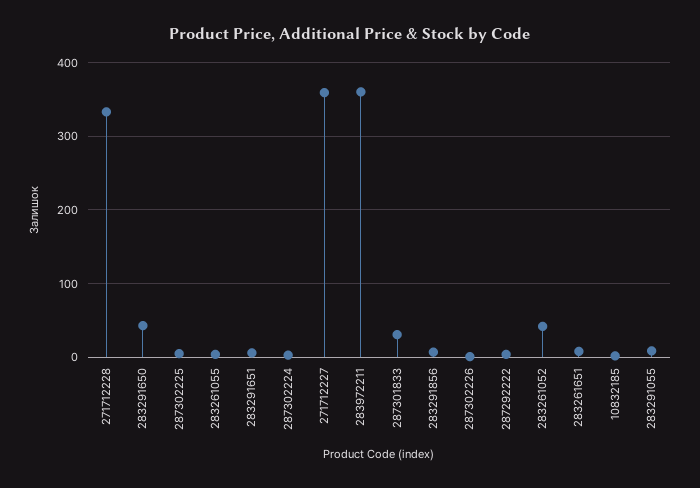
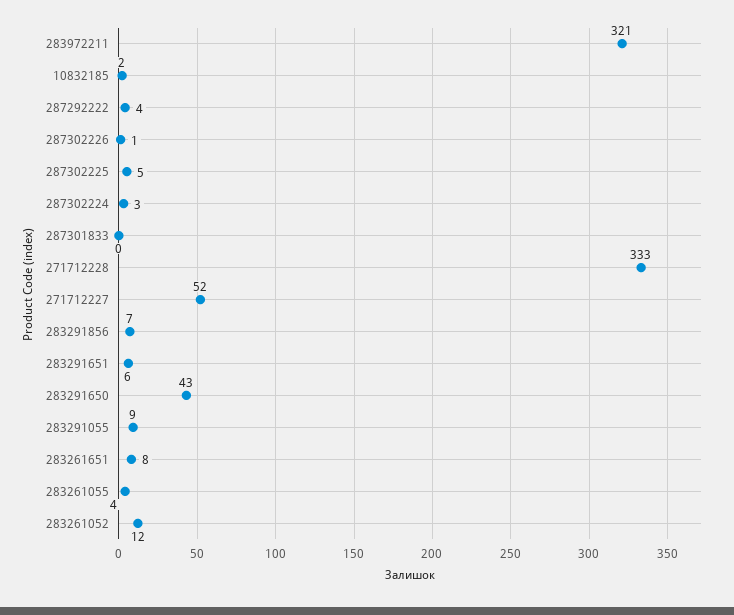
271712227: 360 -> 52
283972211: 360 -> 321
287301833: 30 -> 0
283261052: 40 -> 12

